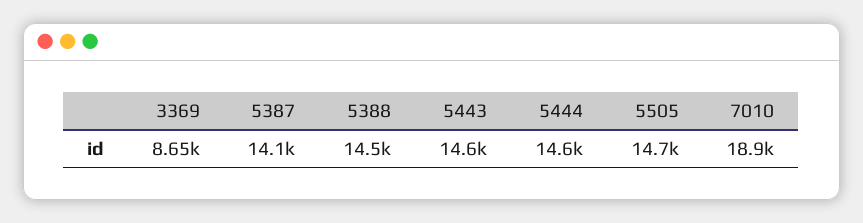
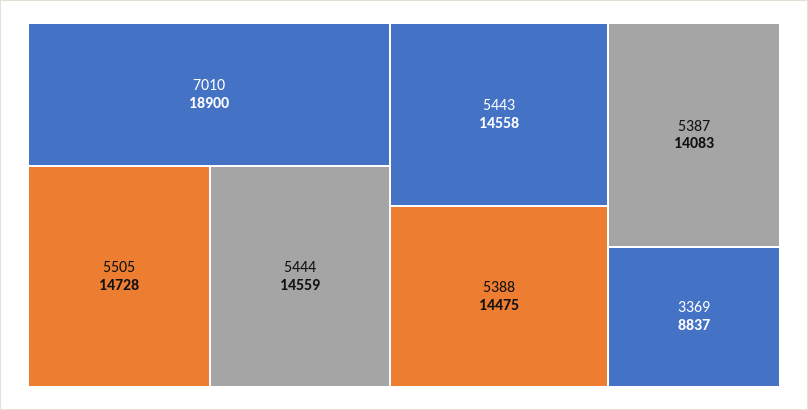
3369: 8650 -> 8837

